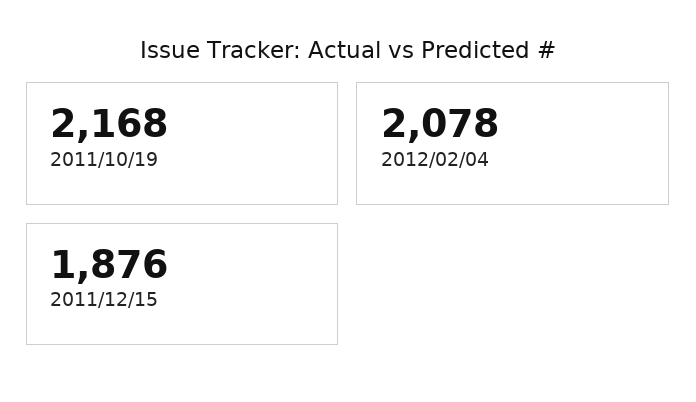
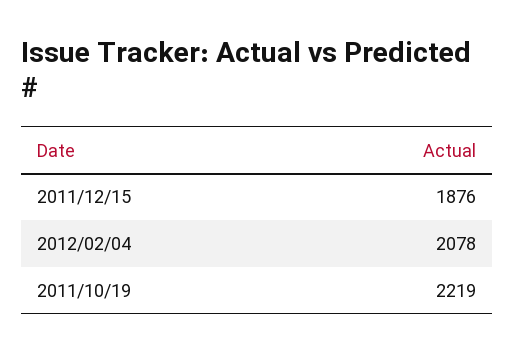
2011/10/19: 2168 -> 2219

